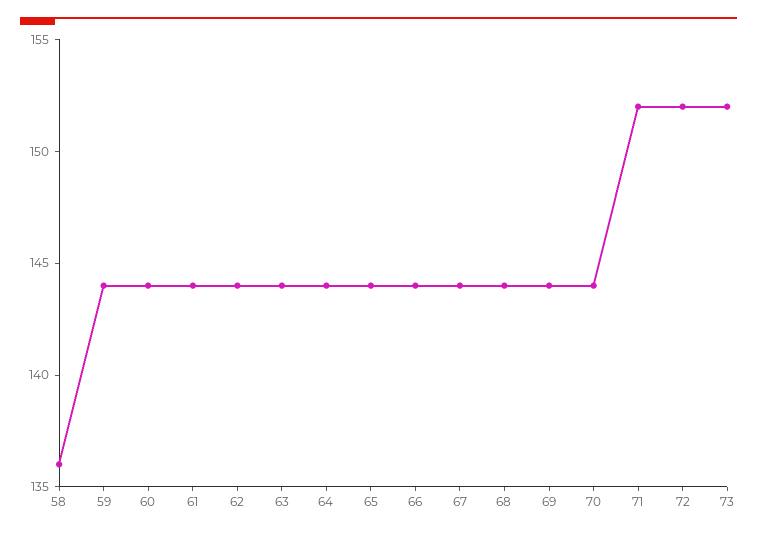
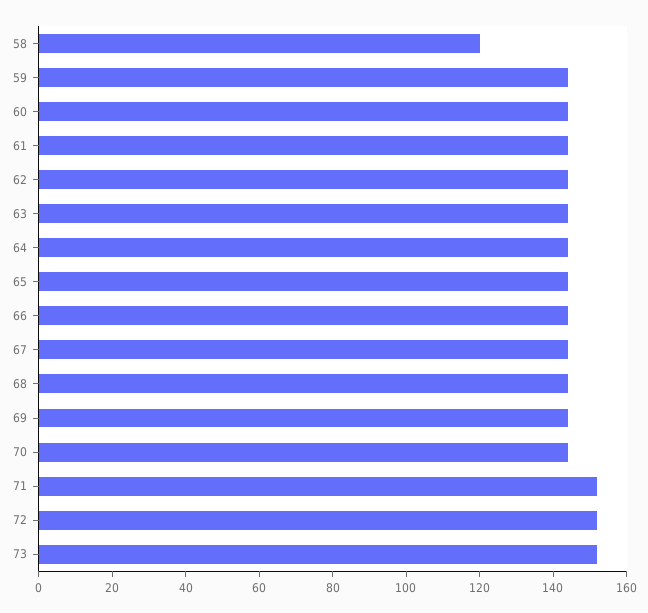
58: 136 -> 120

